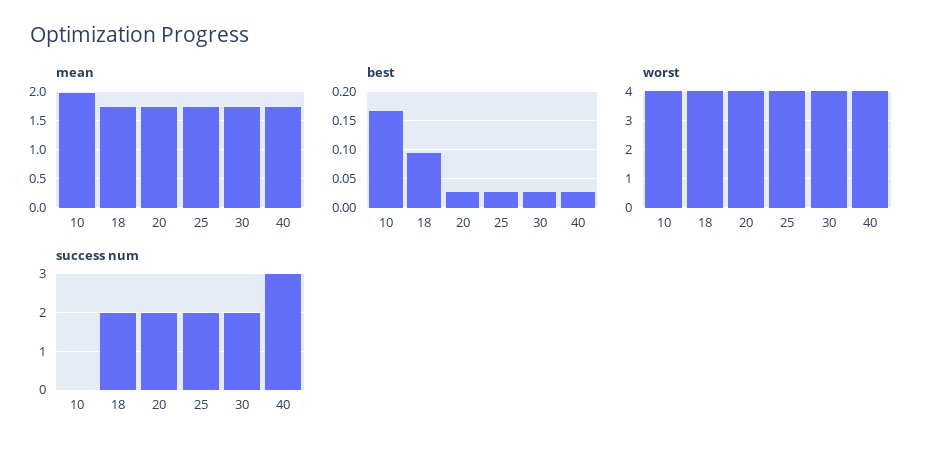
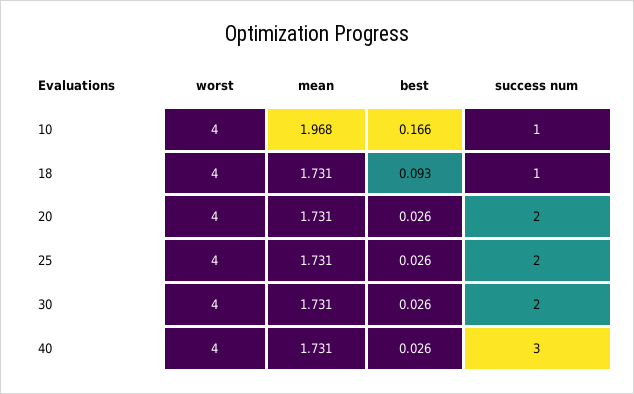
success num, 10: 0 -> 1
success num, 18: 2 -> 1

